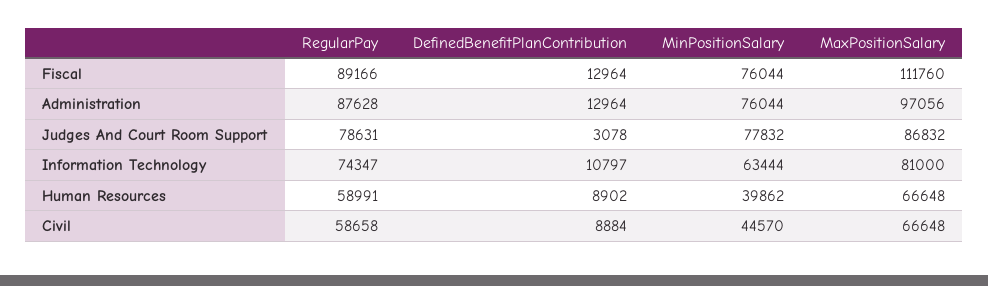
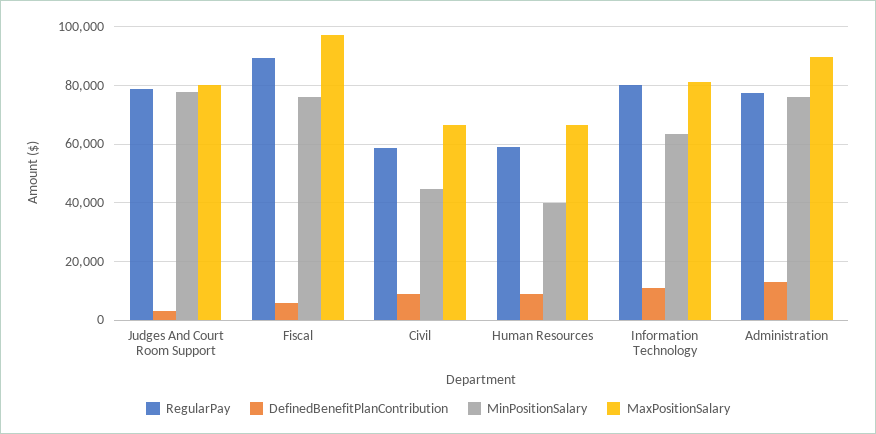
DefinedBenefitPlanContribution, Fiscal: 12964 -> 5000
MaxPositionSalary, Fiscal: 111760 -> 97500
RegularPay, Administration: 87628 -> 77500
MaxPositionSalary, Administration: 97056 -> 90000
MaxPositionSalary, Judges And Court Room Support: 86832 -> 80000
RegularPay, Information Technology: 74347 -> 80000

